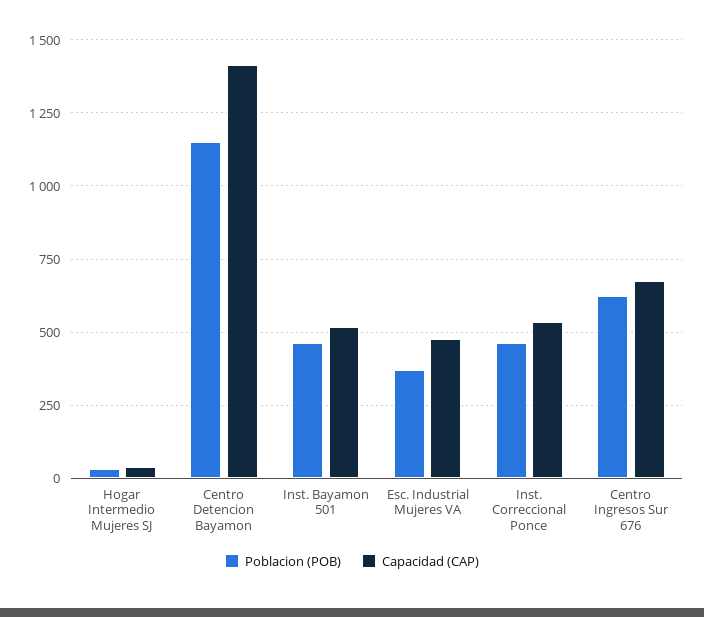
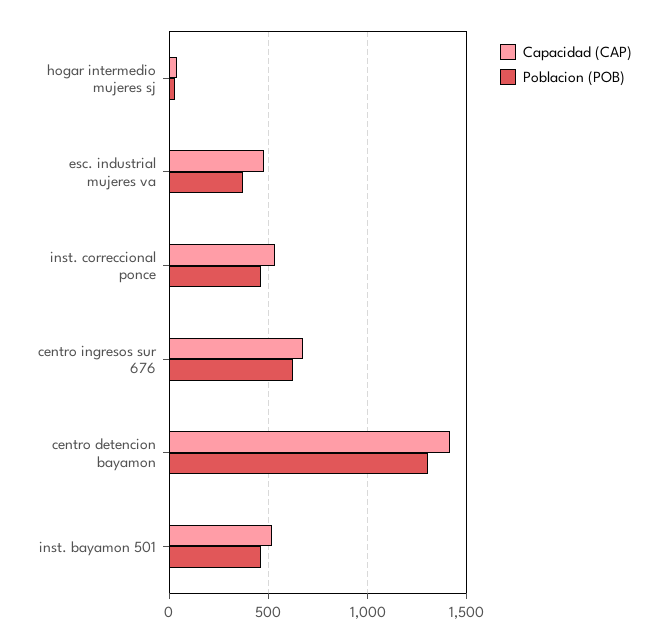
Poblacion (POB), Centro Detencion Bayamon: 1150 -> 1300

